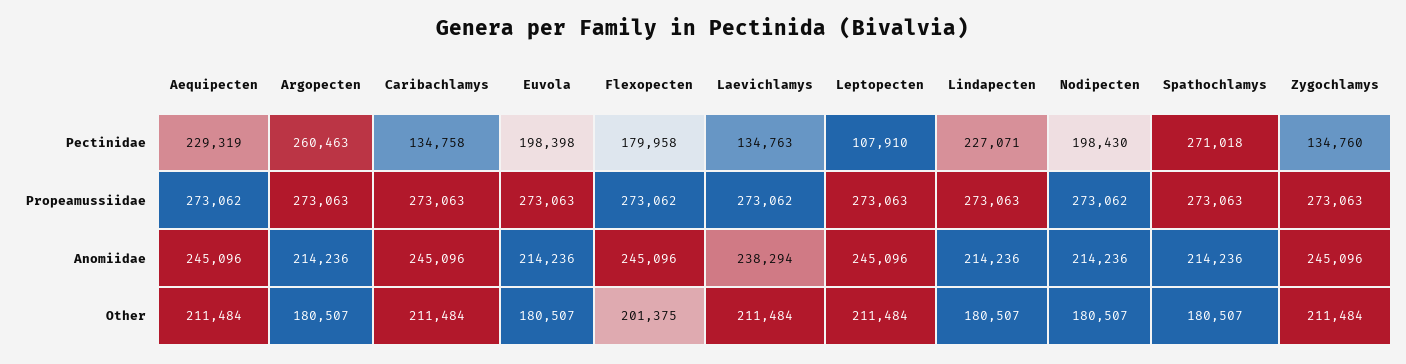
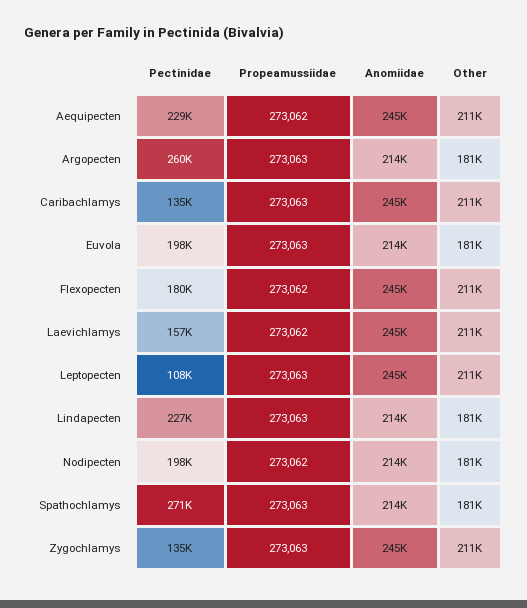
Laevichlamys, Pectinidae: 134763 -> 157000
Laevichlamys, Anomiidae: 238294 -> 245000
Flexopecten, Other: 201375 -> 211000

